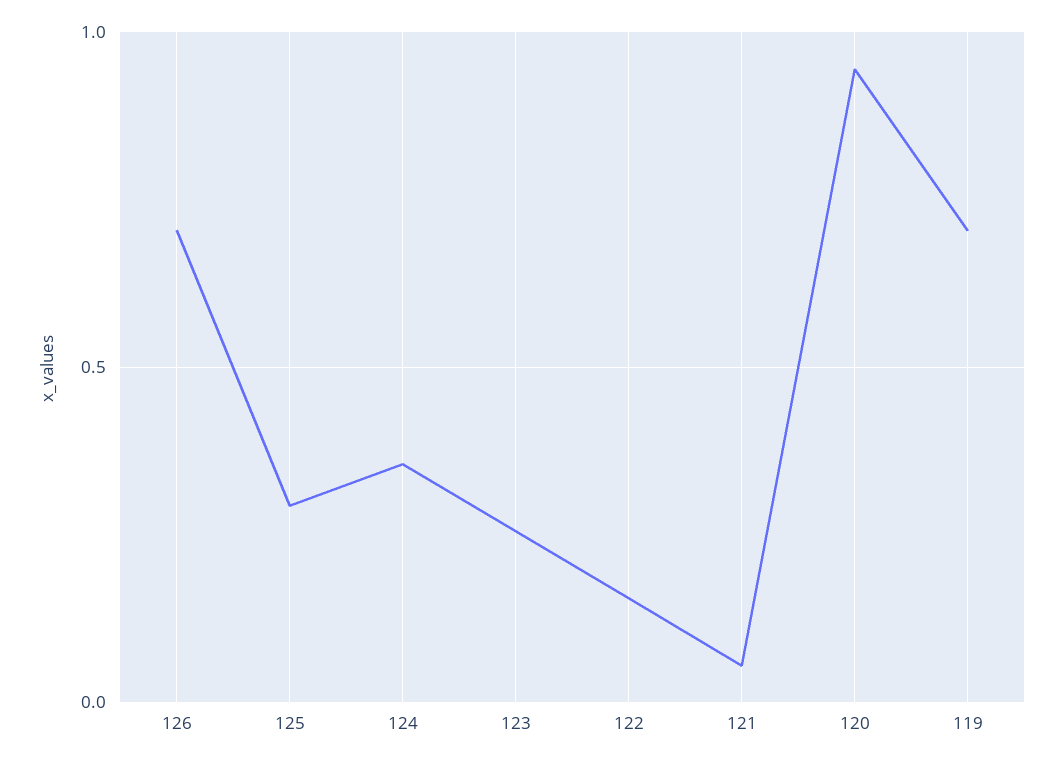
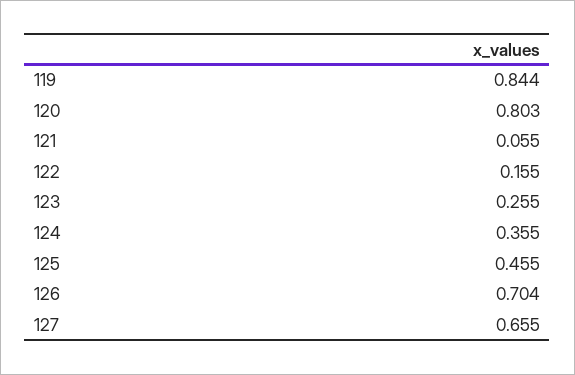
125: 0.3 -> 0.455
120: 0.95 -> 0.803
119: 0.7 -> 0.844
127: none -> 0.655

